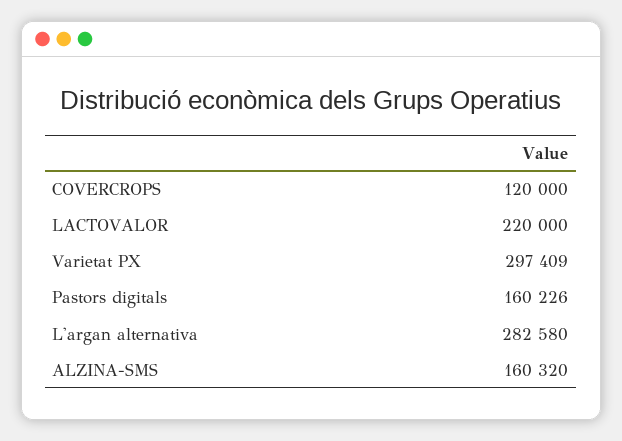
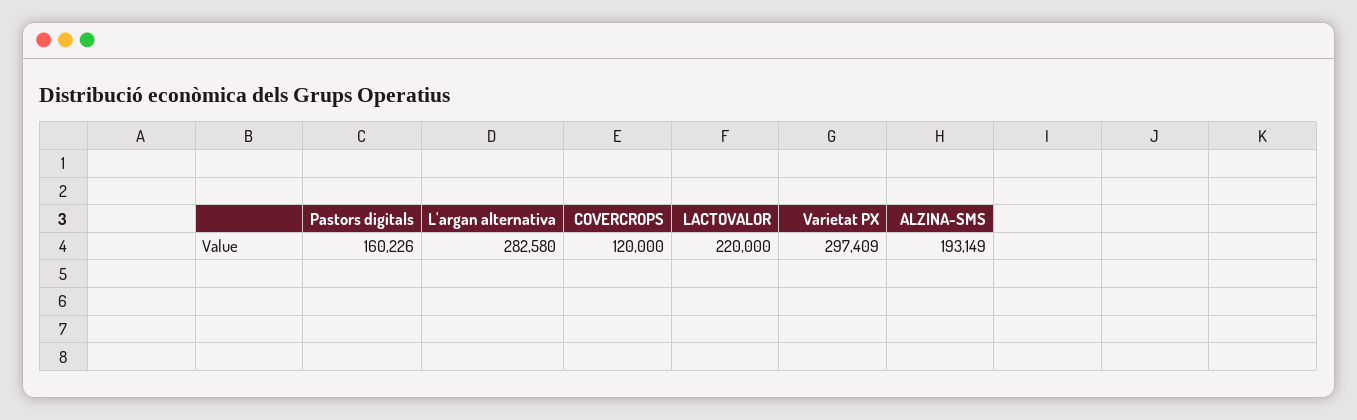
ALZINA-SMS: 160320 -> 193149

